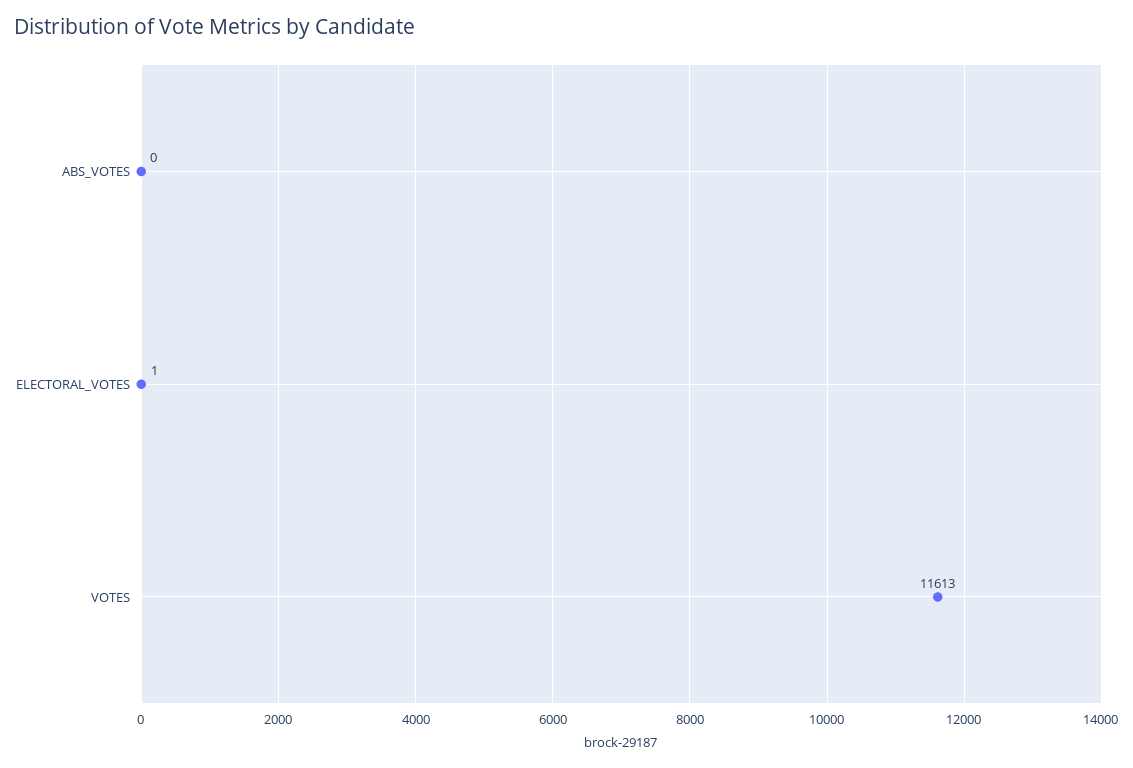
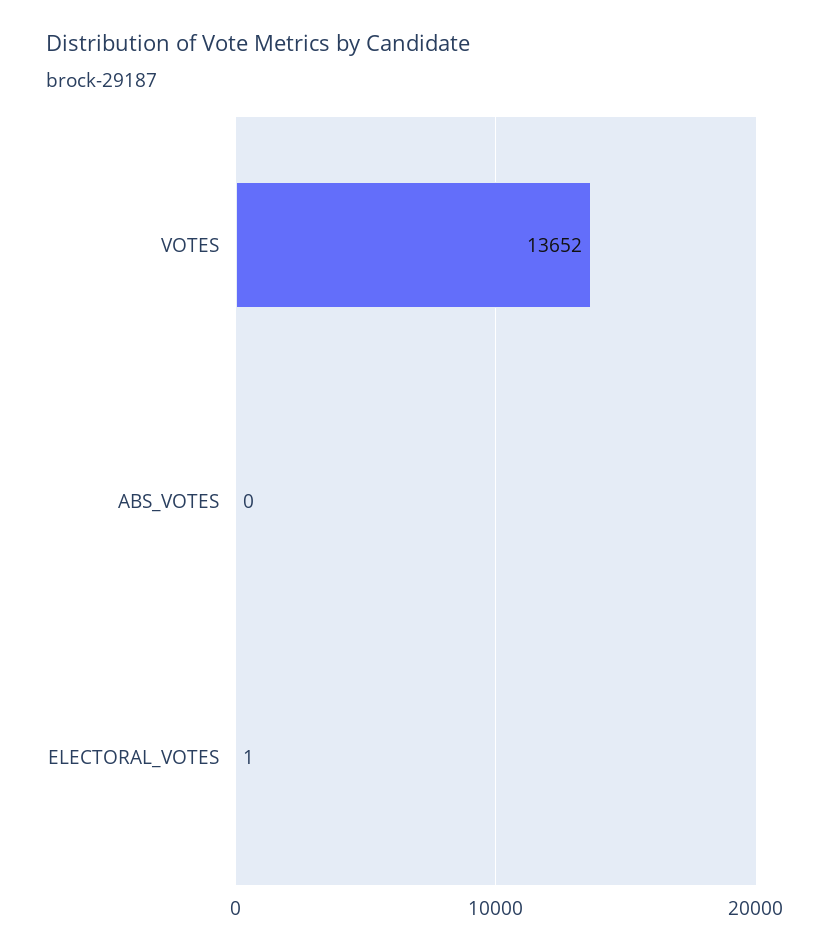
VOTES: 11613 -> 13652

